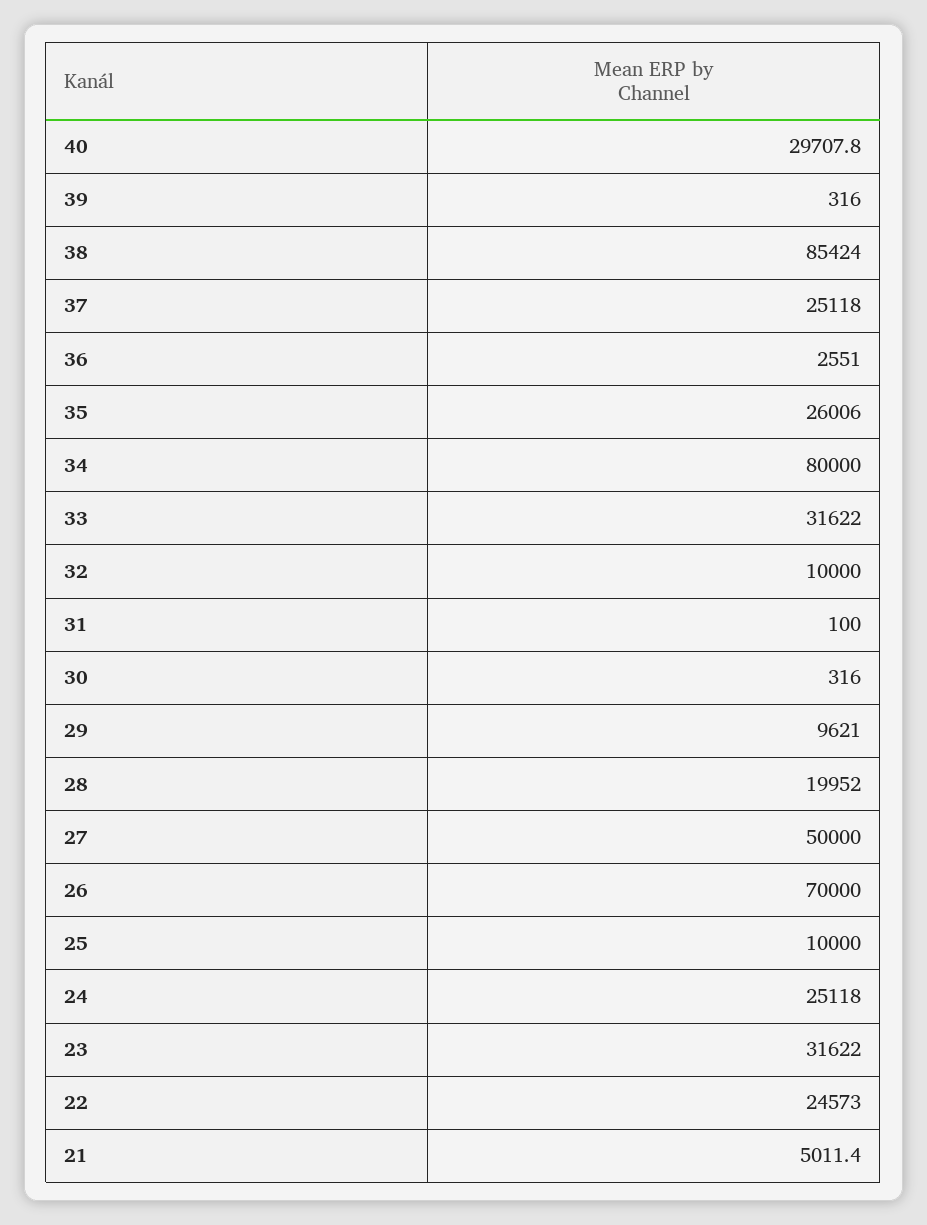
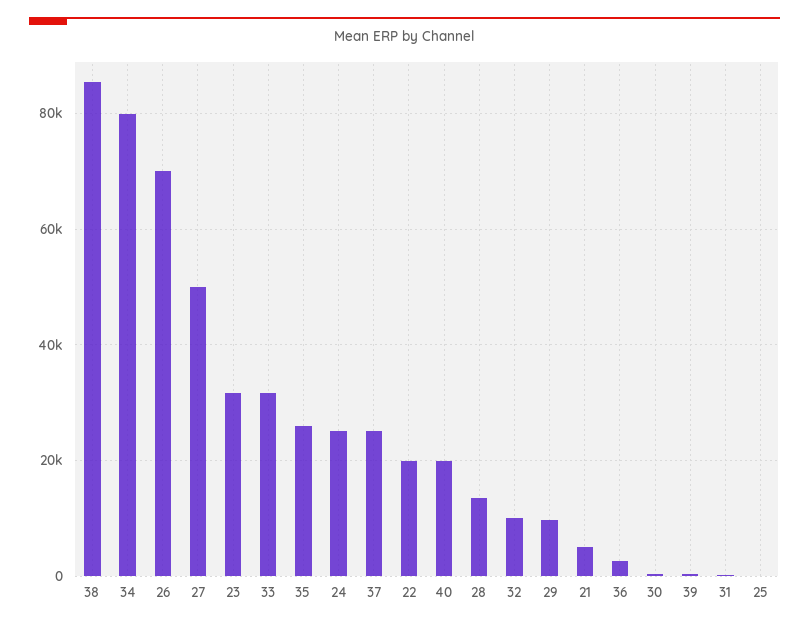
40: 29707.8 -> 20000
28: 19952 -> 14000
25: 10000 -> 0
22: 24573 -> 20000

